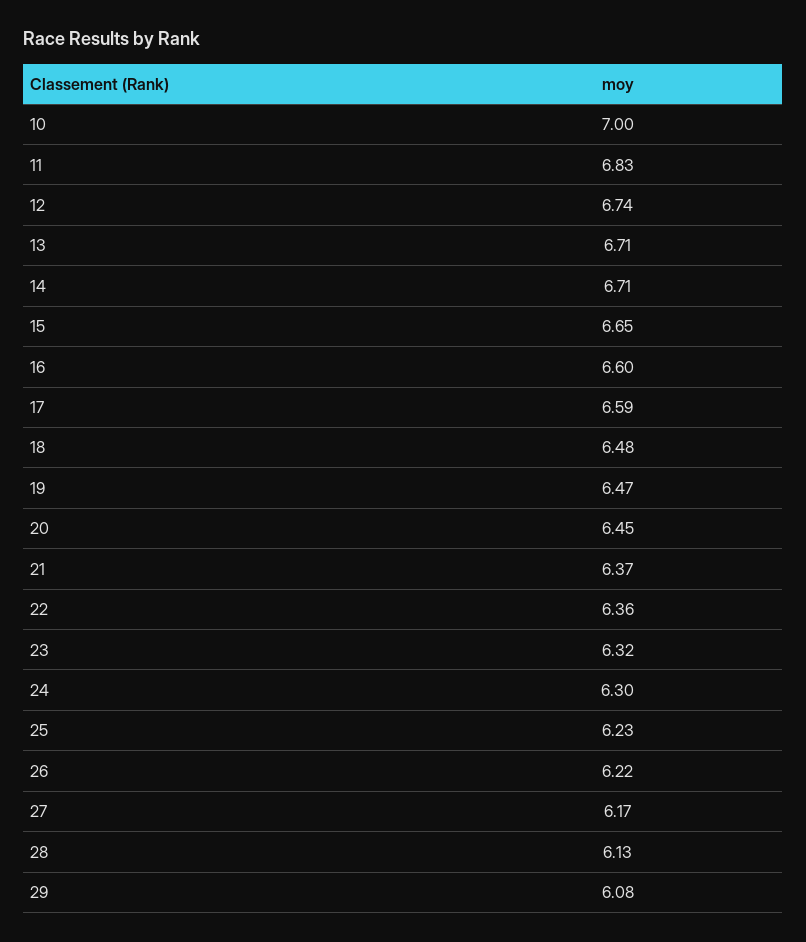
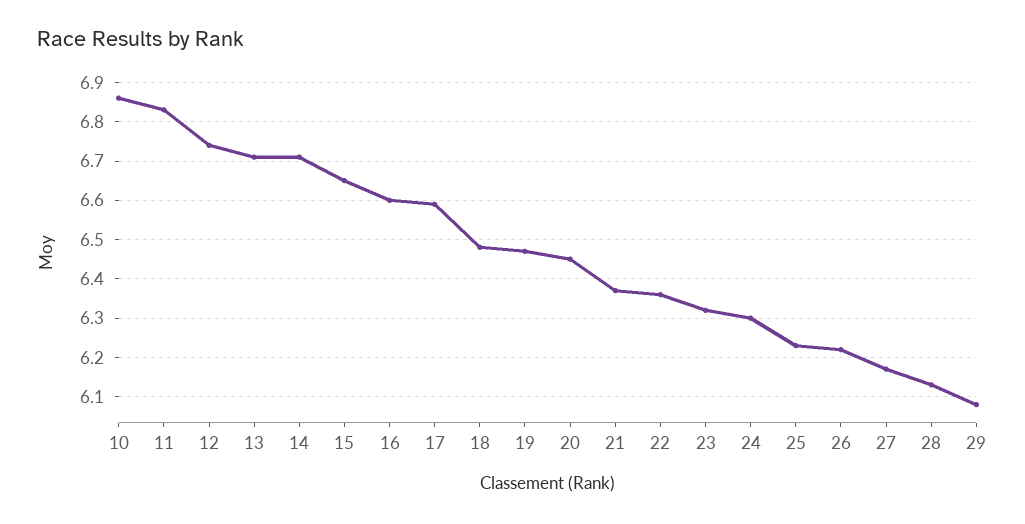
10: 7 -> 6.85

